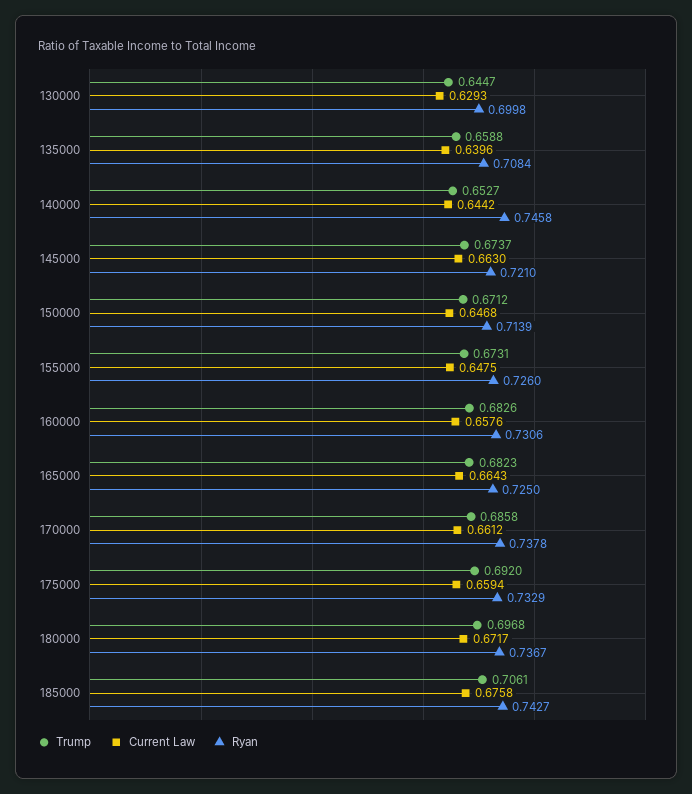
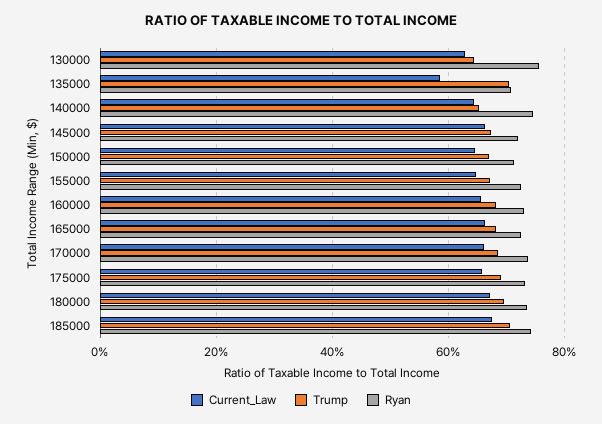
Ryan, 130000: 0.6998 -> 0.76
Trump, 135000: 0.6588 -> 0.7
Current Law, 135000: 0.6396 -> 0.58

